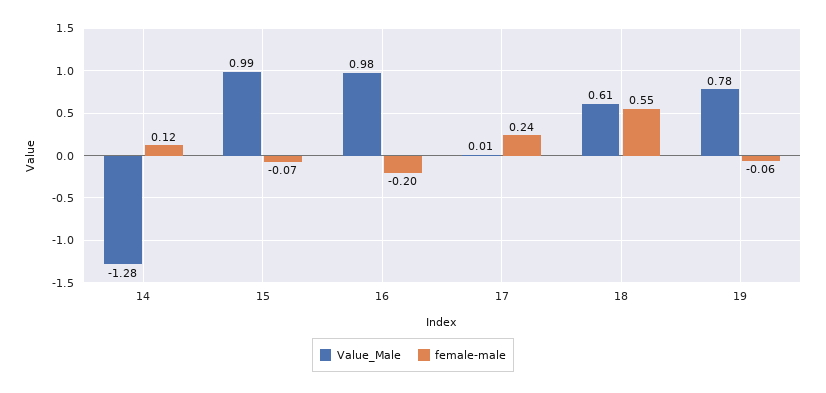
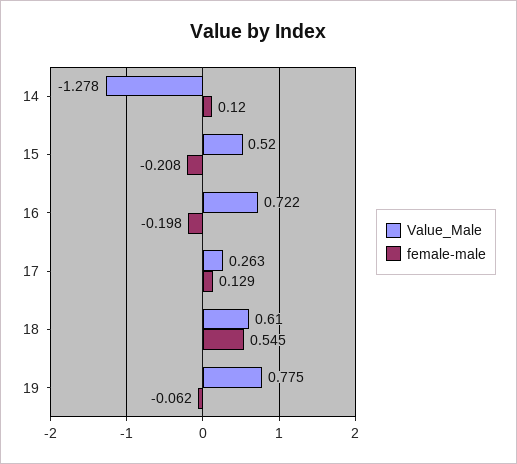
Value_Male, 15: 0.99 -> 0.52
female-male, 15: -0.07 -> -0.208
Value_Male, 16: 0.98 -> 0.722
Value_Male, 17: 0.01 -> 0.263
female-male, 17: 0.24 -> 0.129

